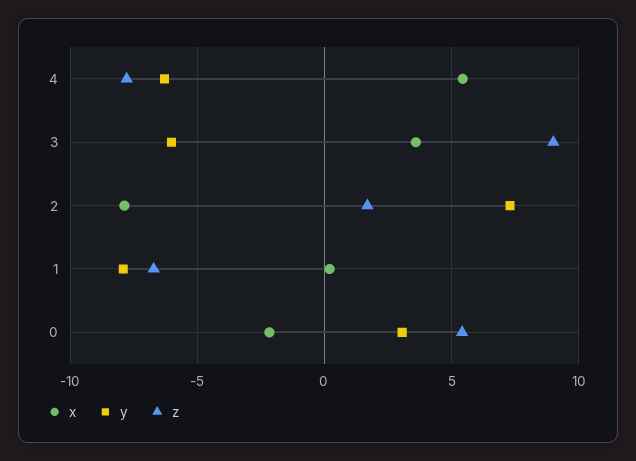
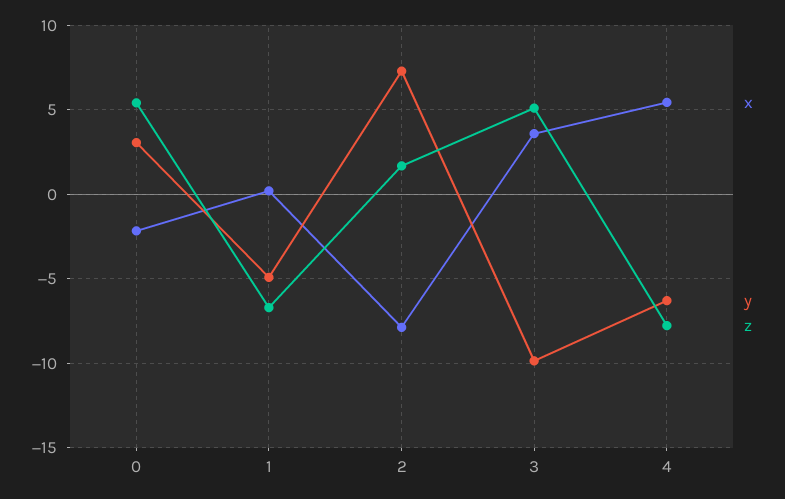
y, 3: -6 -> -10
z, 3: 9 -> 5
y, 1: -8 -> -5

